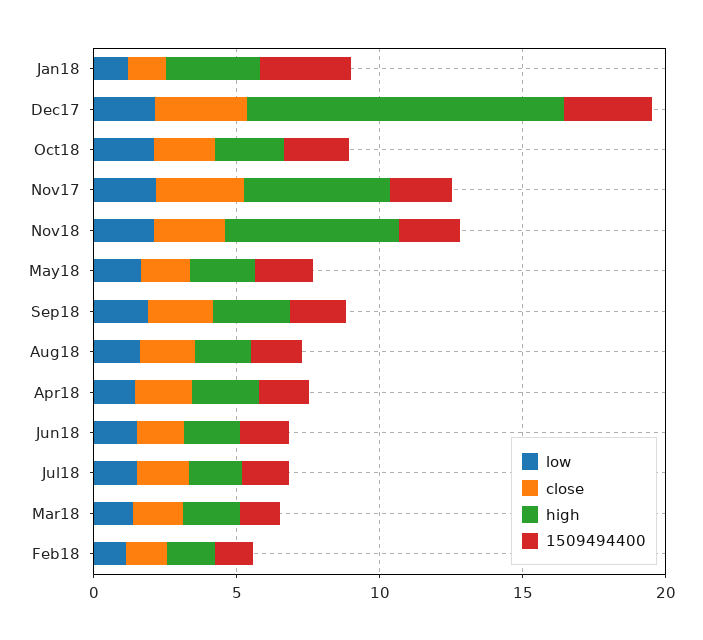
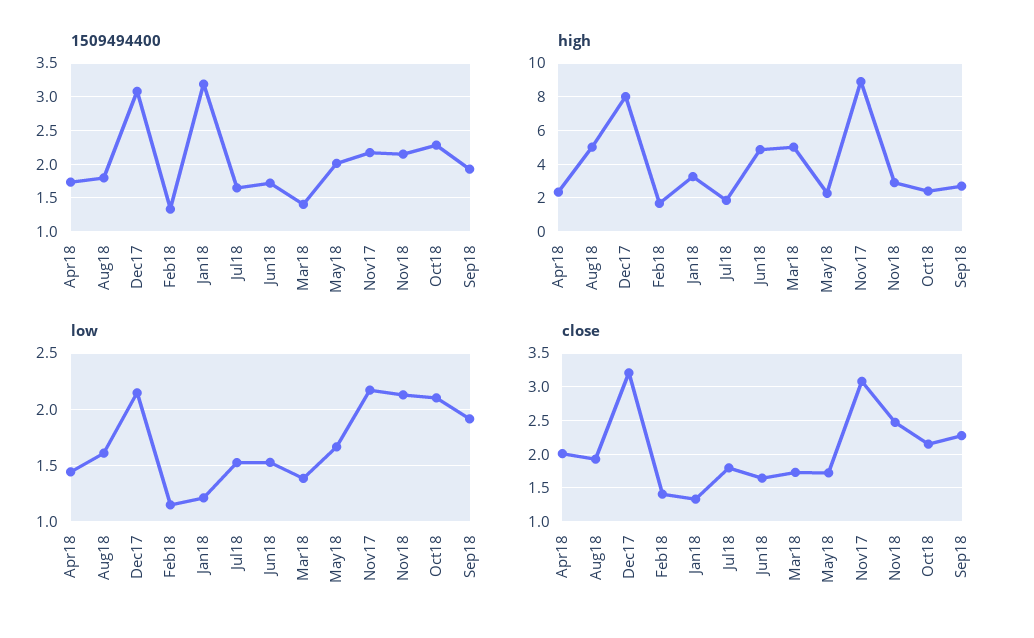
high, Dec17: 11 -> 8
high, Nov17: 5 -> 9
high, Nov18: 6 -> 3
high, Aug18: 2 -> 5
high, Jun18: 2 -> 5
high, Mar18: 2 -> 5

